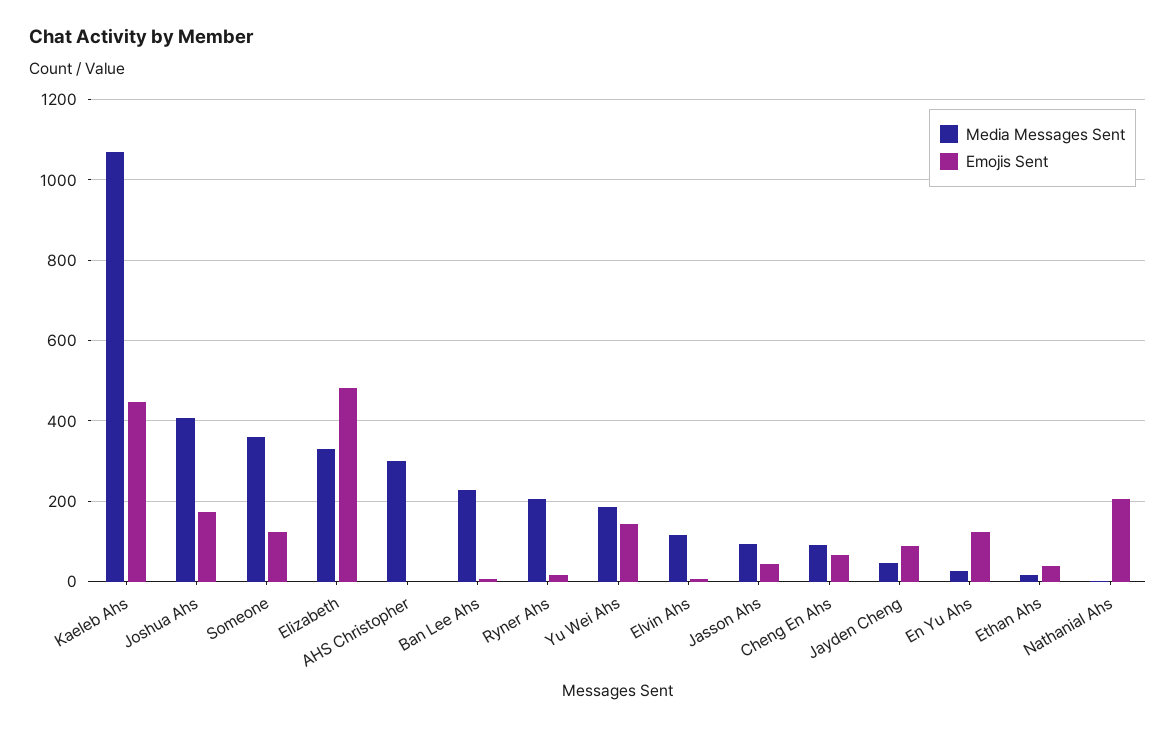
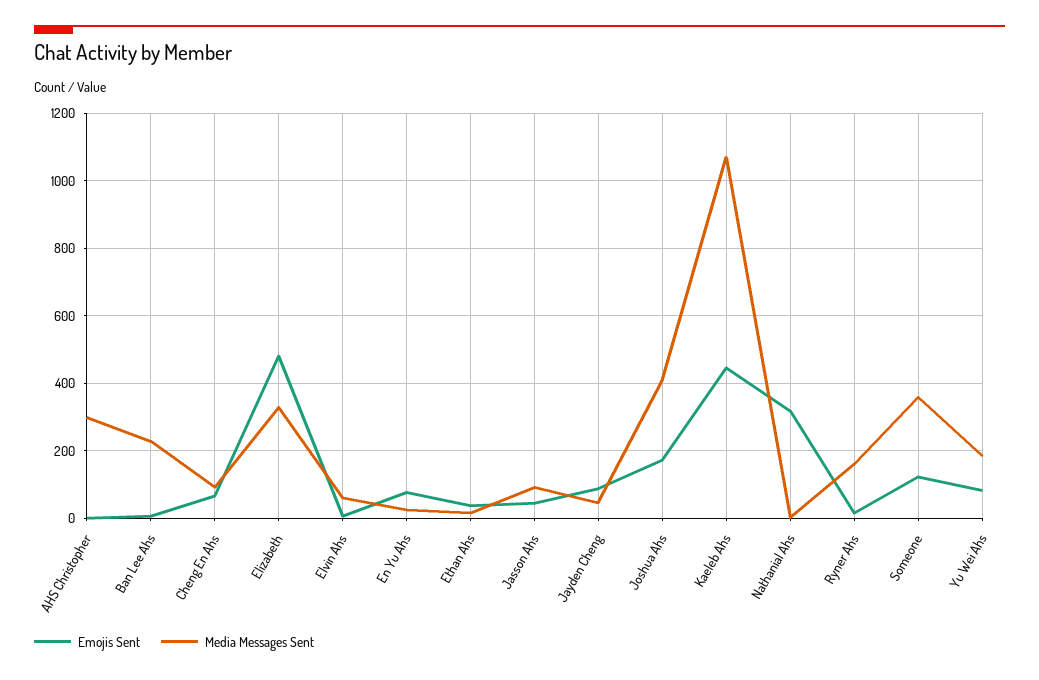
Media Messages Sent, Ryner Ahs: 200 -> 160
Emojis Sent, Yu Wei Ahs: 140 -> 80
Media Messages Sent, Elvin Ahs: 120 -> 60
Emojis Sent, En Yu Ahs: 120 -> 80
Emojis Sent, Nathanial Ahs: 200 -> 320

